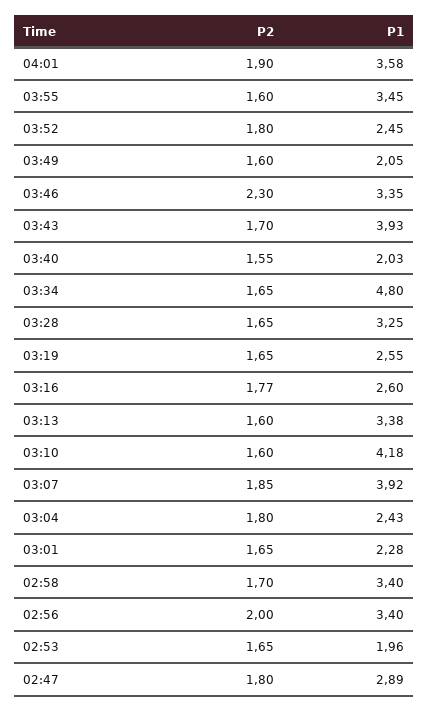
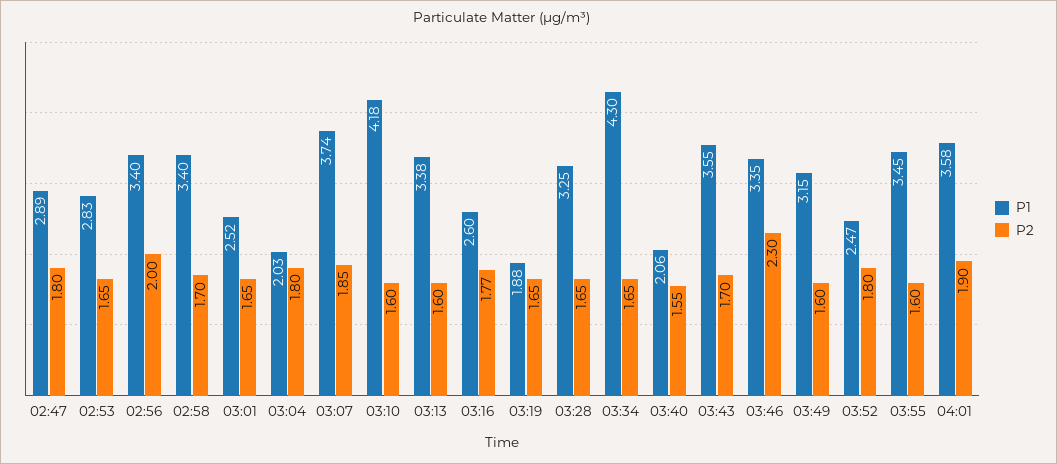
P1, 03:52: 2.45 -> 2.47
P1, 03:49: 2.05 -> 3.15
P1, 03:43: 3.93 -> 3.55
P1, 03:40: 2.03 -> 2.06
P1, 03:34: 4.8 -> 4.3
P1, 03:19: 2.55 -> 1.88
P1, 03:07: 3.92 -> 3.74
P1, 03:04: 2.43 -> 2.03
P1, 03:01: 2.28 -> 2.52
P1, 02:53: 1.96 -> 2.83

